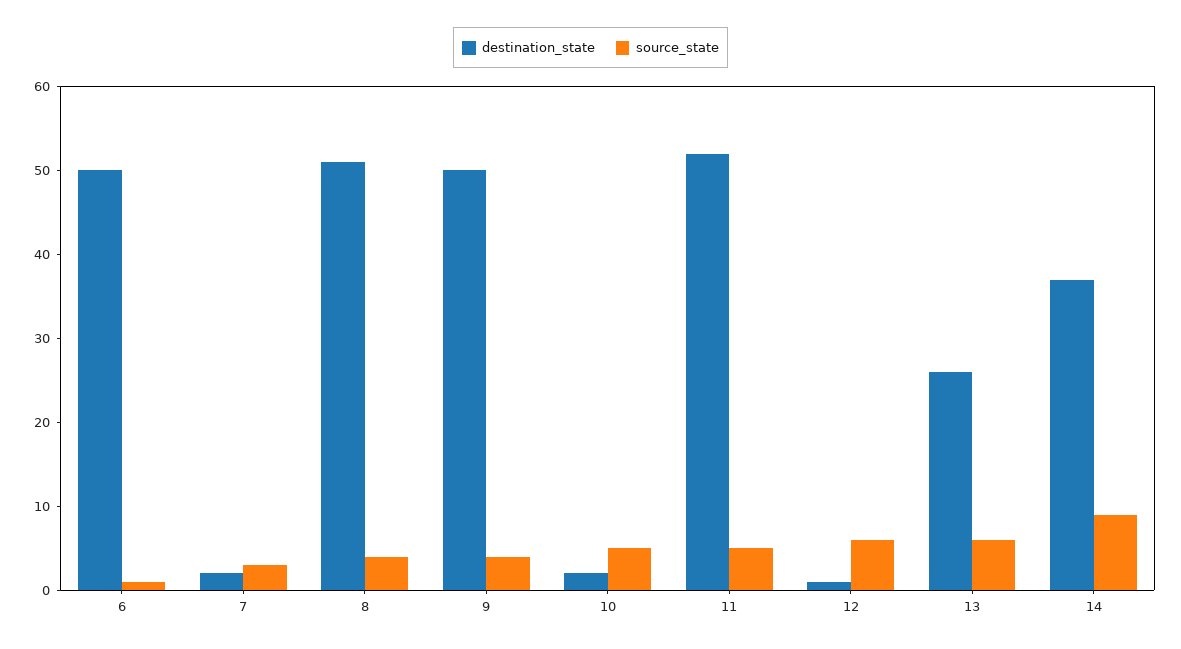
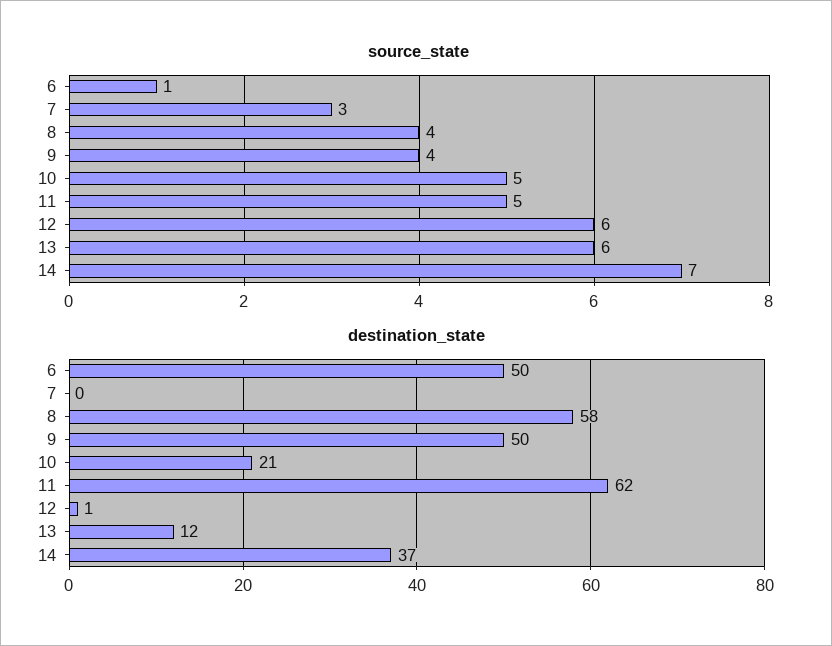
destination_state, 7: 2 -> 0
destination_state, 8: 51 -> 58
destination_state, 10: 2 -> 21
destination_state, 11: 52 -> 62
destination_state, 13: 26 -> 12
source_state, 14: 9 -> 7

